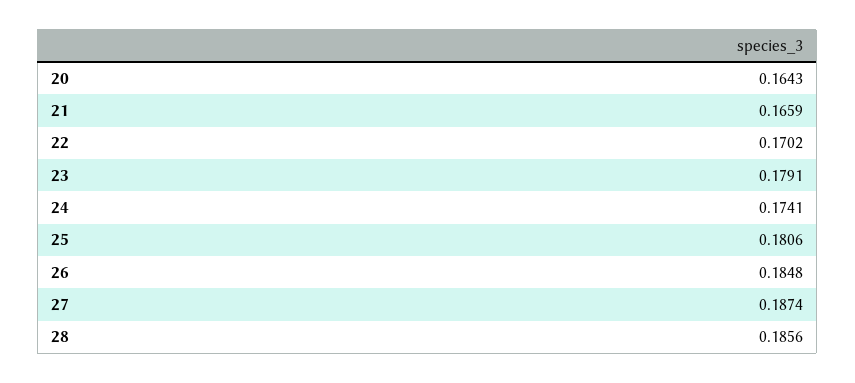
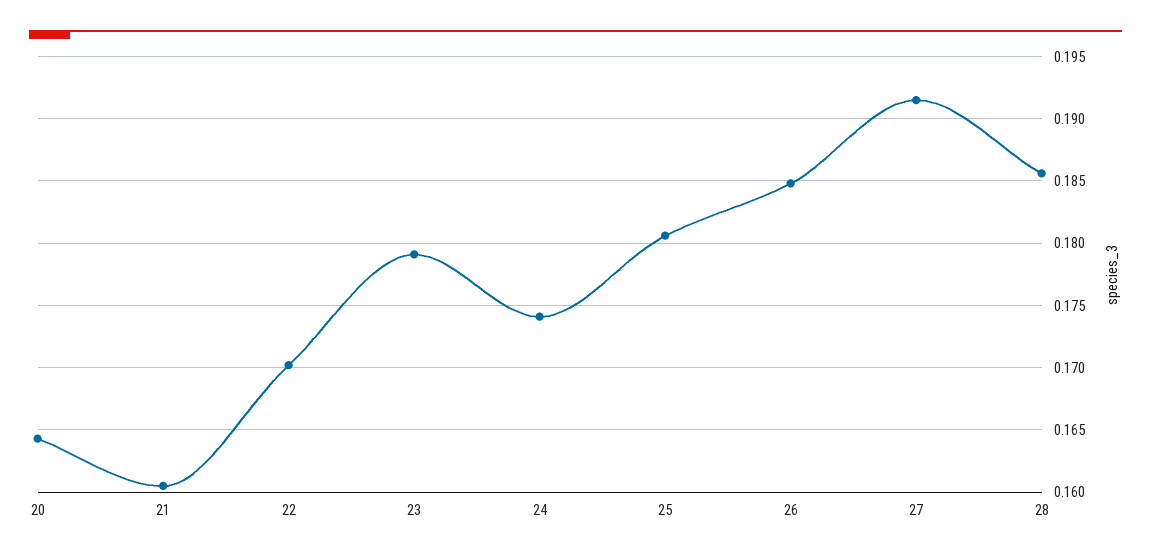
21: 0.1659 -> 0.1605
27: 0.1874 -> 0.1915

